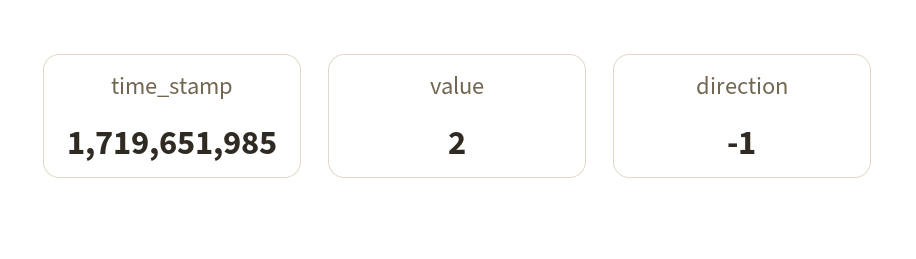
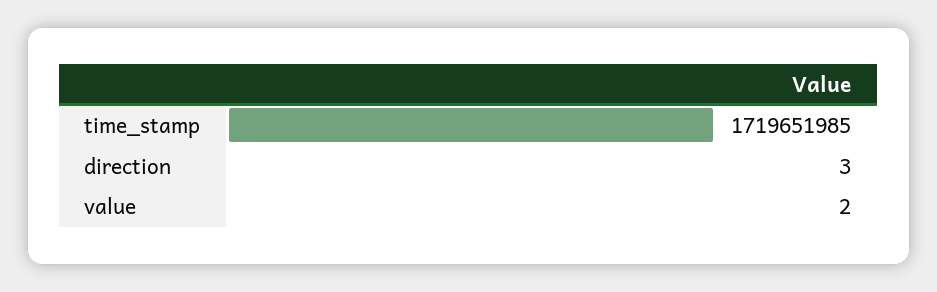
direction: -1 -> 3

